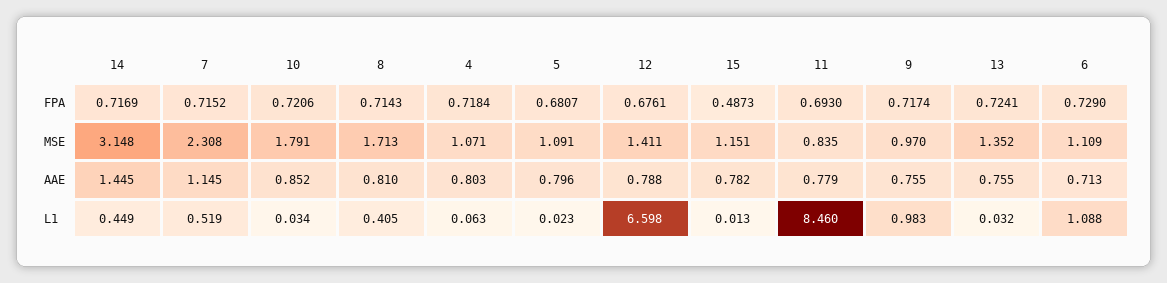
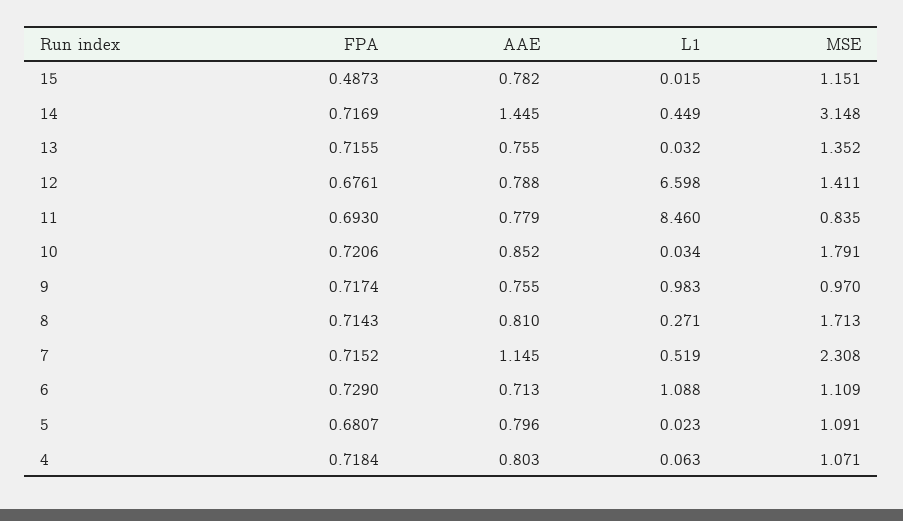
13, FPA: 0.7241 -> 0.7155
8, L1: 0.405 -> 0.271
15, L1: 0.013 -> 0.015

